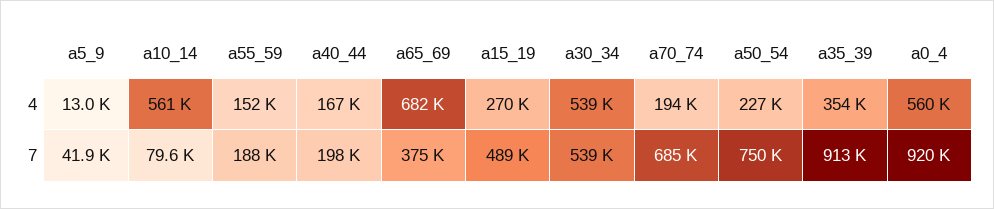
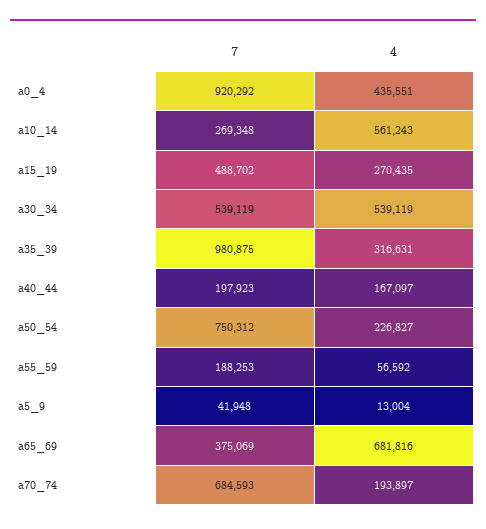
a55_59, 4: 152000 -> 56592
a35_39, 4: 354000 -> 316631
a0_4, 4: 560000 -> 435551
a10_14, 7: 79600 -> 269348
a35_39, 7: 913000 -> 980875

